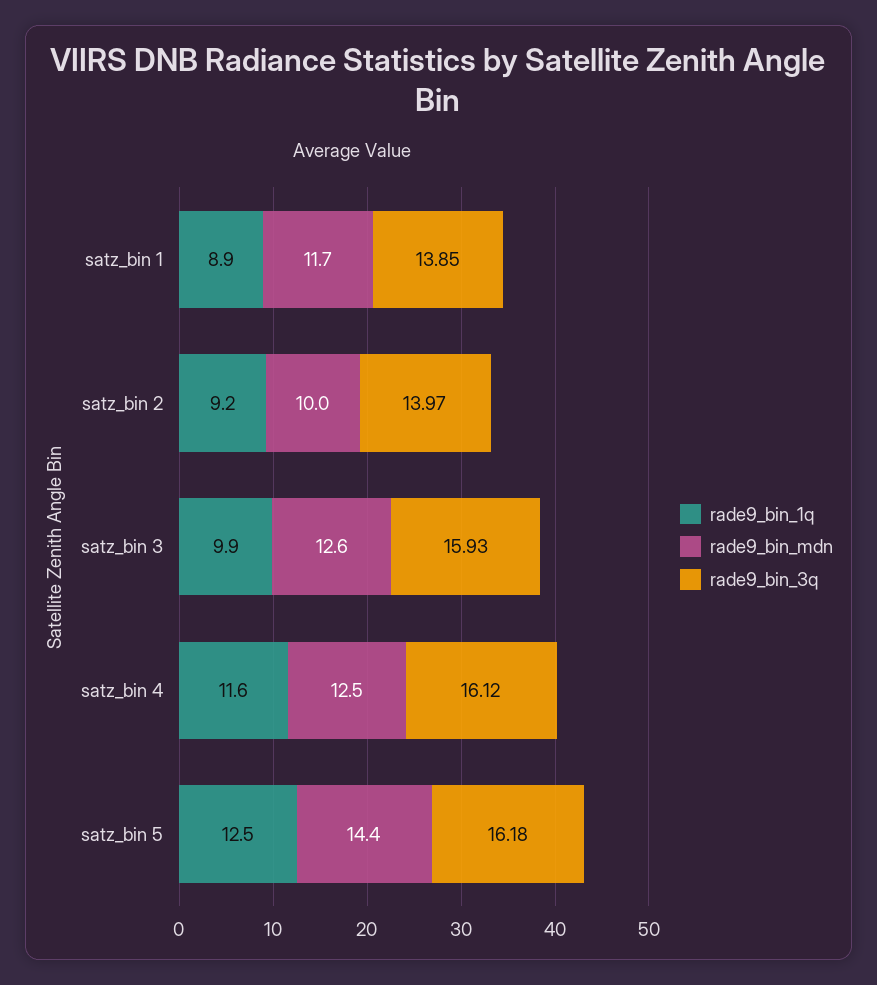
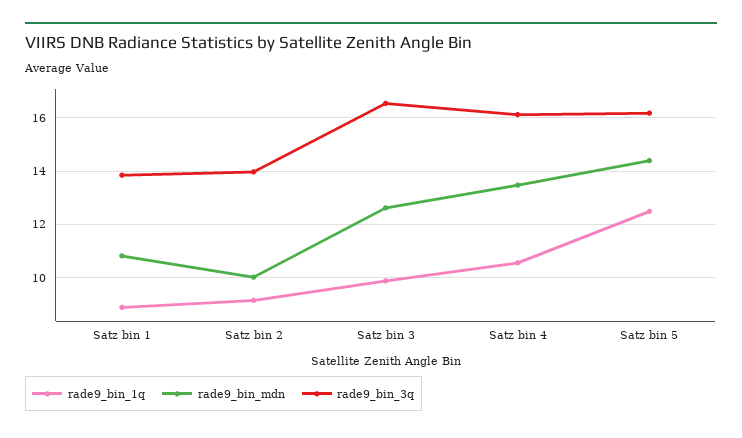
rade9_bin_mdn, satz_bin 1: 11.7 -> 10.75
rade9_bin_3q, satz_bin 3: 15.93 -> 16.5
rade9_bin_1q, satz_bin 4: 11.6 -> 10.5
rade9_bin_mdn, satz_bin 4: 12.5 -> 13.5

